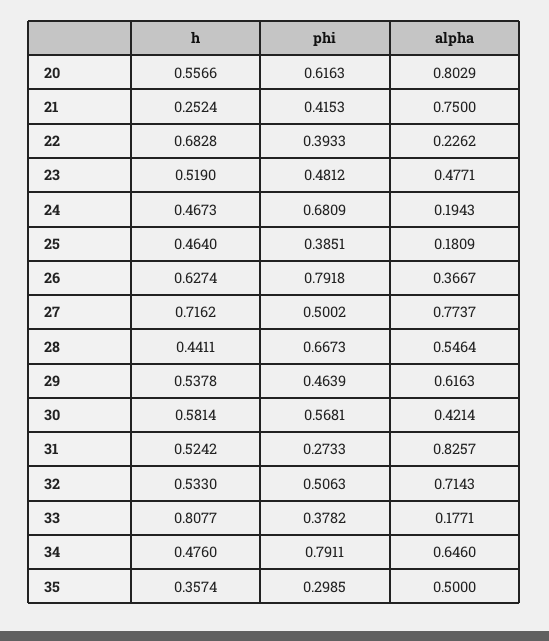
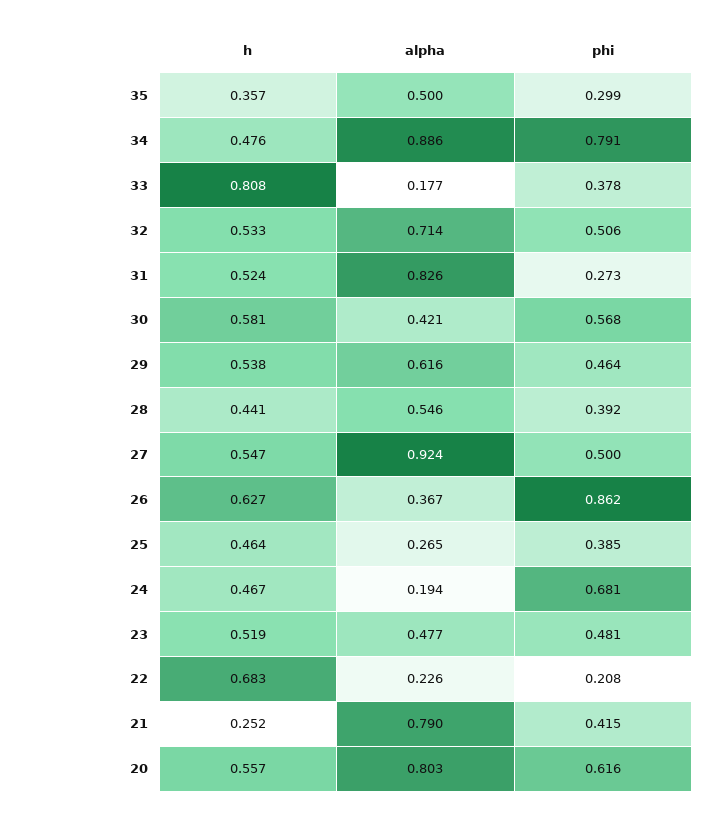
alpha, 21: 0.75 -> 0.79
phi, 22: 0.3933 -> 0.208
alpha, 25: 0.1809 -> 0.265
phi, 26: 0.7918 -> 0.862
h, 27: 0.7162 -> 0.547
alpha, 27: 0.7737 -> 0.924
phi, 28: 0.6673 -> 0.392
alpha, 34: 0.646 -> 0.886

